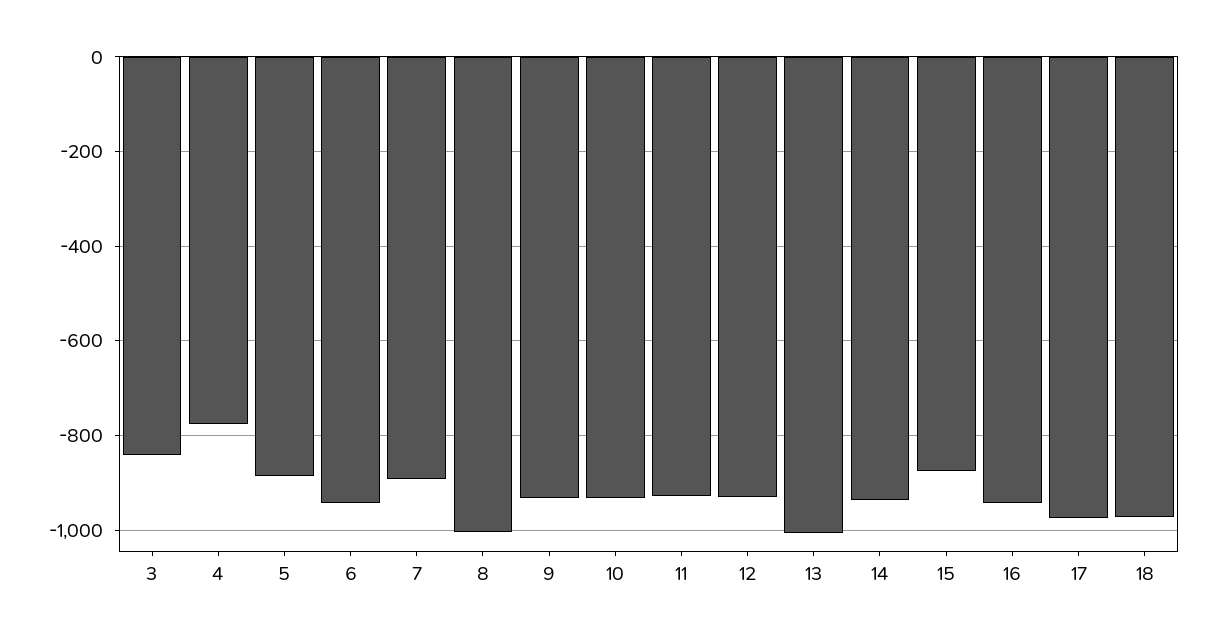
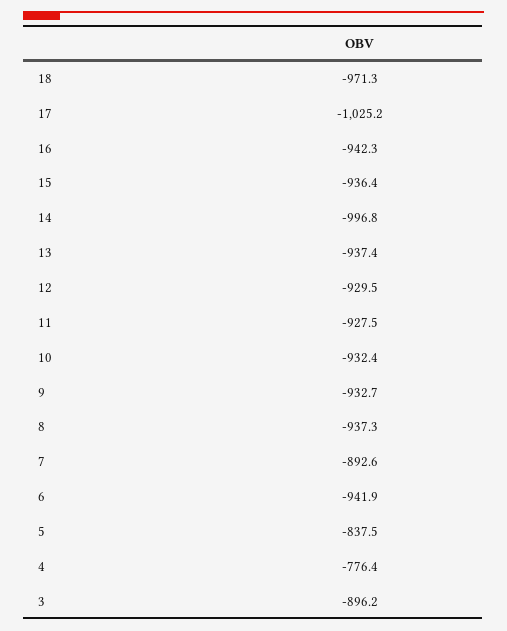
3: -840 -> -896.2
5: -880 -> -837.5
8: -1000 -> -937.3
13: -1000 -> -937.4
14: -940 -> -996.8
15: -880 -> -936.4
17: -980 -> -1025.2

